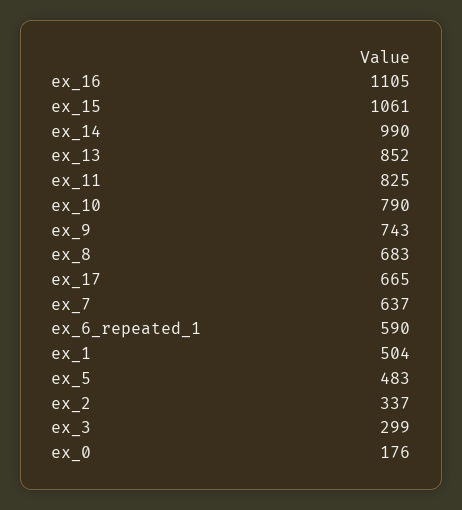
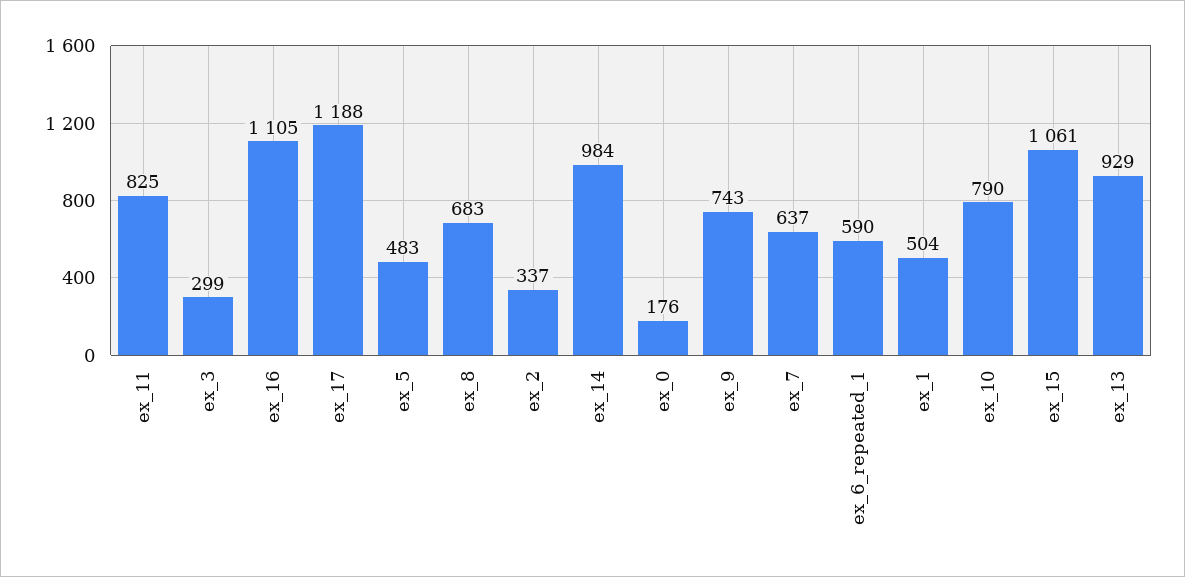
ex_14: 990 -> 984
ex_13: 852 -> 929
ex_17: 665 -> 1188

